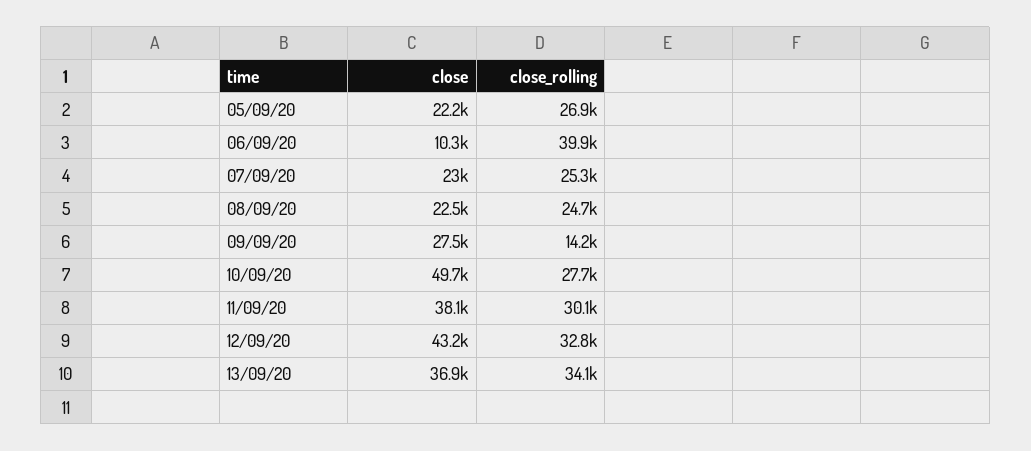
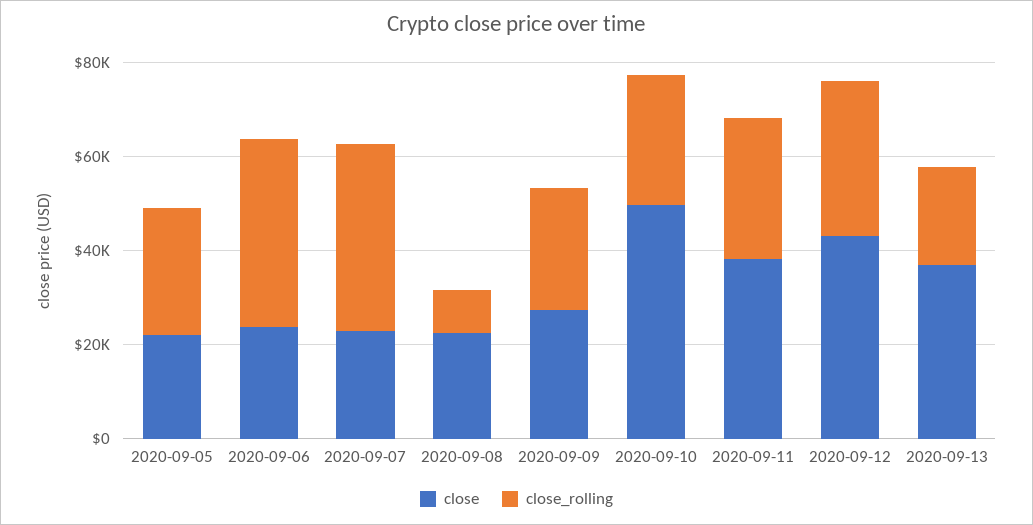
close, 06/09/20: 10300 -> 25000
close_rolling, 07/09/20: 25300 -> 40000
close_rolling, 08/09/20: 24700 -> 10000
close_rolling, 09/09/20: 14200 -> 25000
close_rolling, 13/09/20: 34100 -> 20000

